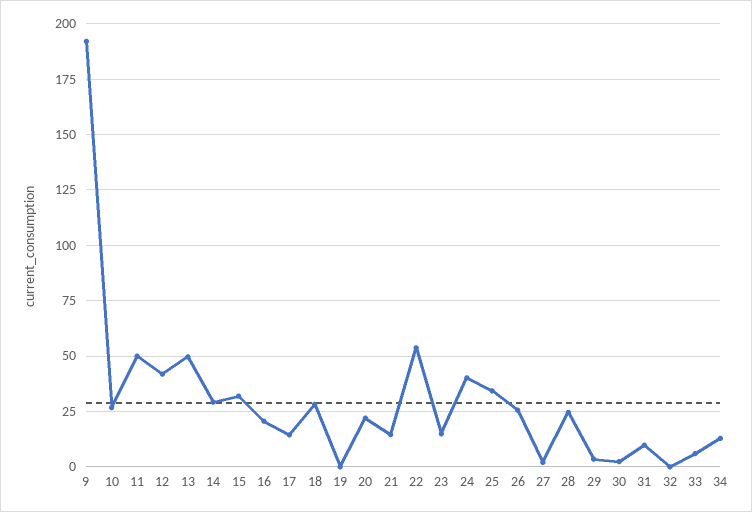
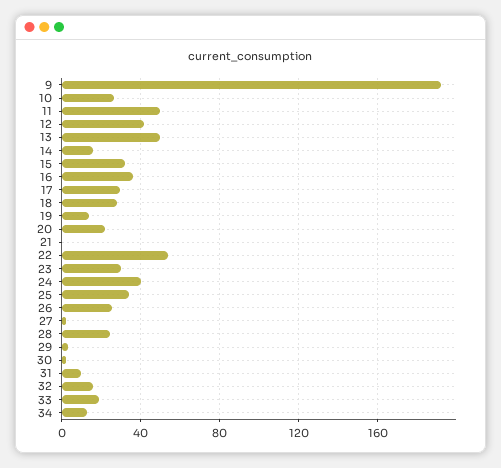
14: 30 -> 15
16: 20 -> 35
17: 15 -> 30
19: 0 -> 15
21: 15 -> 0
23: 15 -> 30
32: 0 -> 15
33: 5 -> 20

